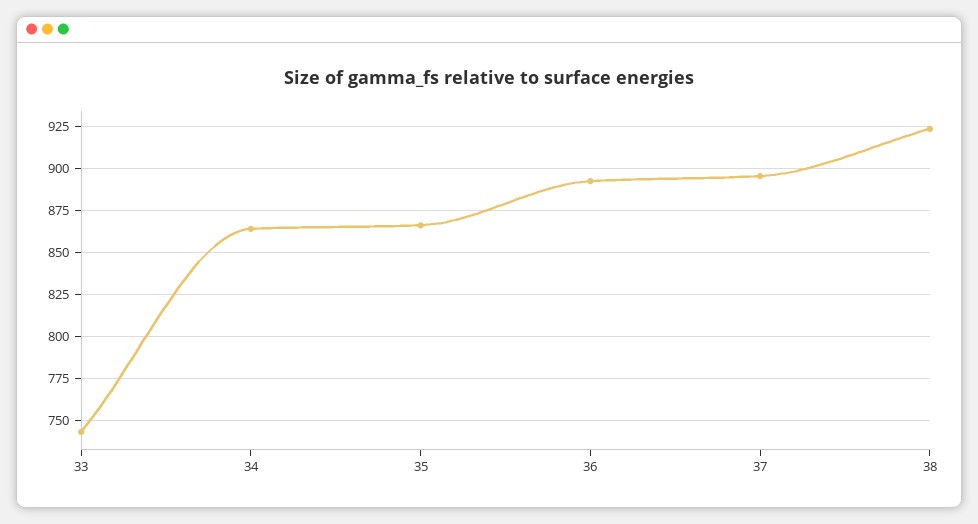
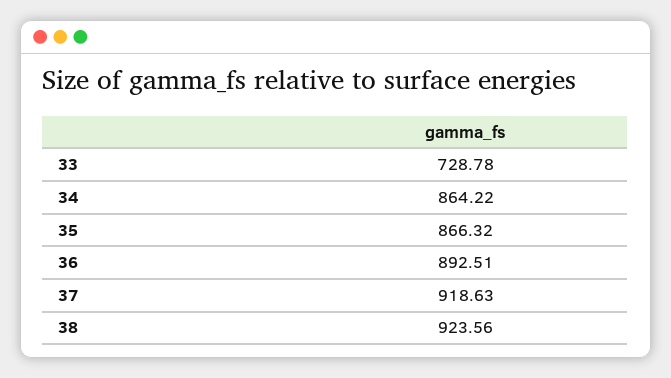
33: 745 -> 728.78
37: 895 -> 918.63

